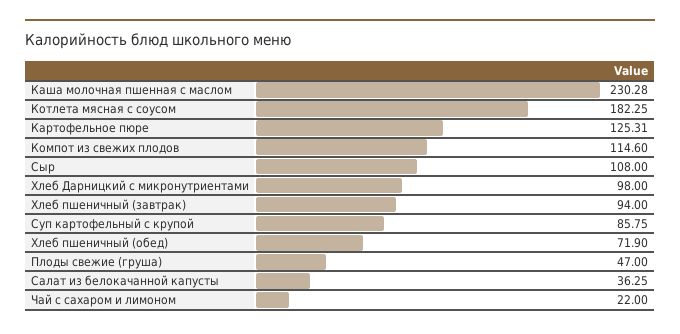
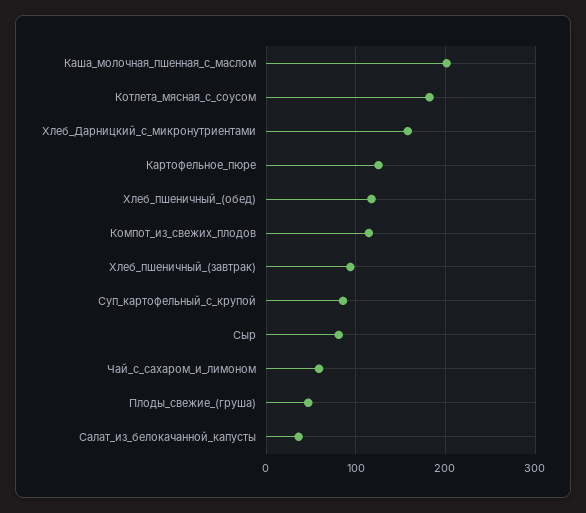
Каша молочная пшенная с маслом: 230.28 -> 200
Сыр: 108 -> 80
Хлеб Дарницкий с микронутриентами: 98 -> 160
Хлеб пшеничный (обед): 71.9 -> 120
Чай с сахаром и лимоном: 22 -> 60

